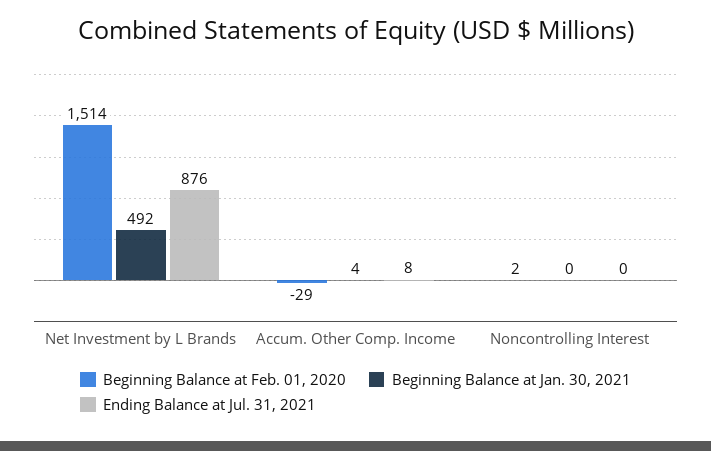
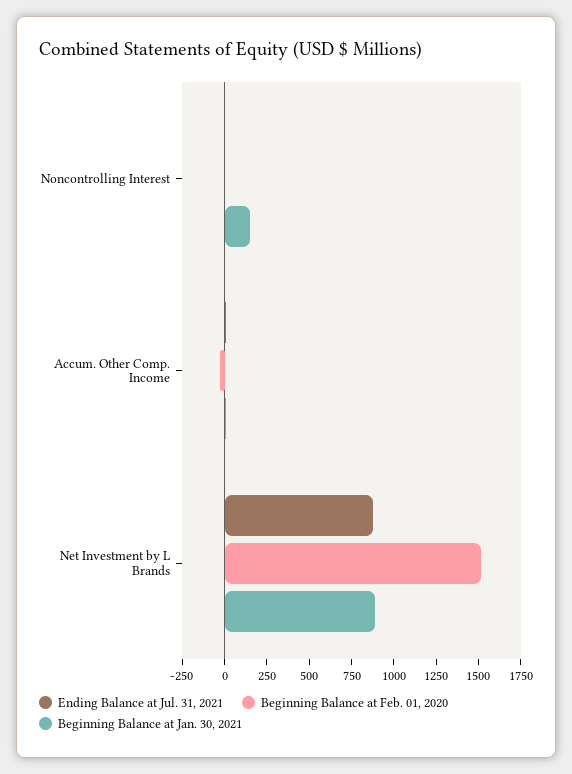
Beginning Balance at Jan. 30, 2021, Net Investment by L Brands: 492 -> 900
Beginning Balance at Jan. 30, 2021, Noncontrolling Interest: 0 -> 150

